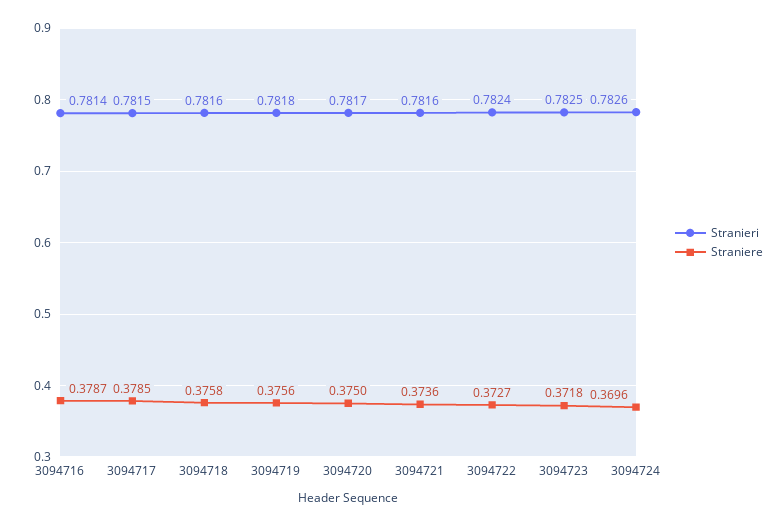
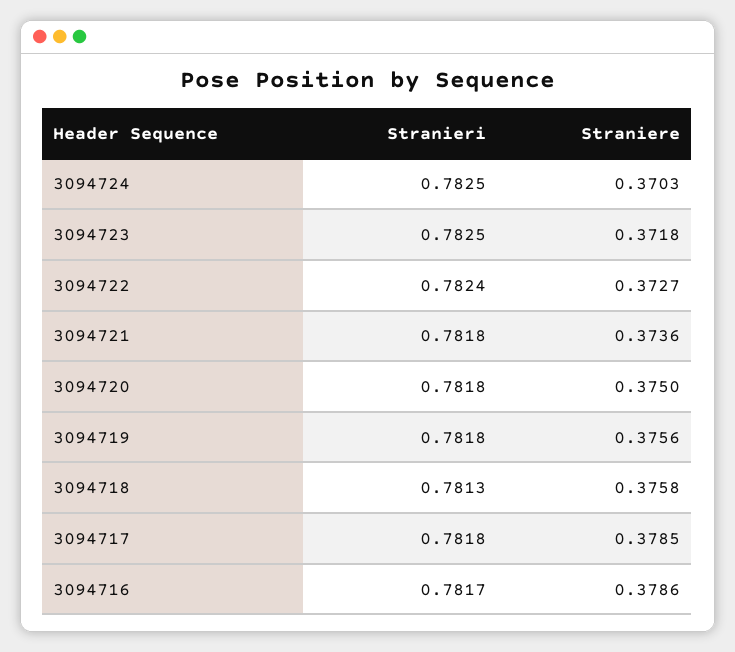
Stranieri, 3094716: 0.7814 -> 0.7817
Straniere, 3094716: 0.3787 -> 0.3786
Stranieri, 3094717: 0.7815 -> 0.7818
Stranieri, 3094718: 0.7816 -> 0.7813
Stranieri, 3094720: 0.7817 -> 0.7818
Stranieri, 3094721: 0.7816 -> 0.7818
Stranieri, 3094724: 0.7826 -> 0.7825
Straniere, 3094724: 0.3696 -> 0.3703

